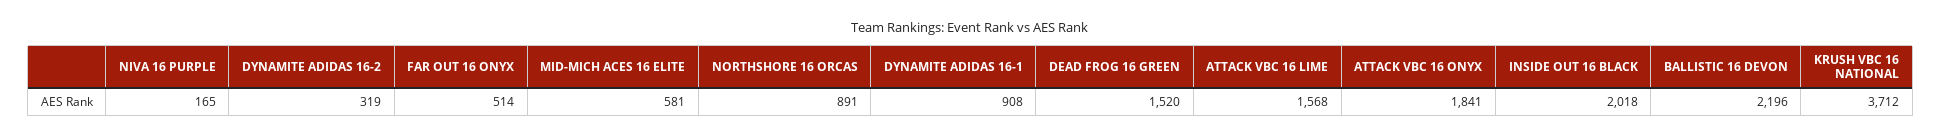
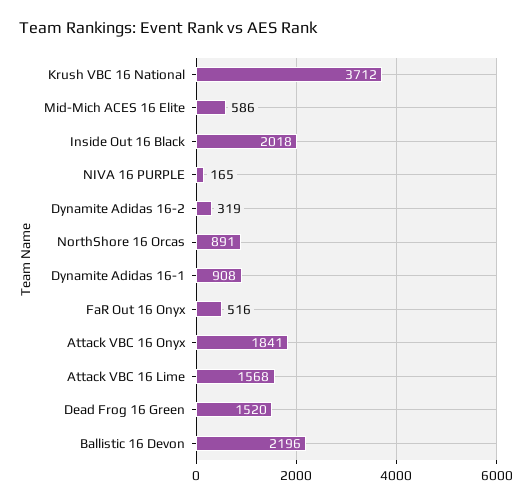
FAR OUT 16 ONYX: 514 -> 516
MID-MICH ACES 16 ELITE: 581 -> 586

